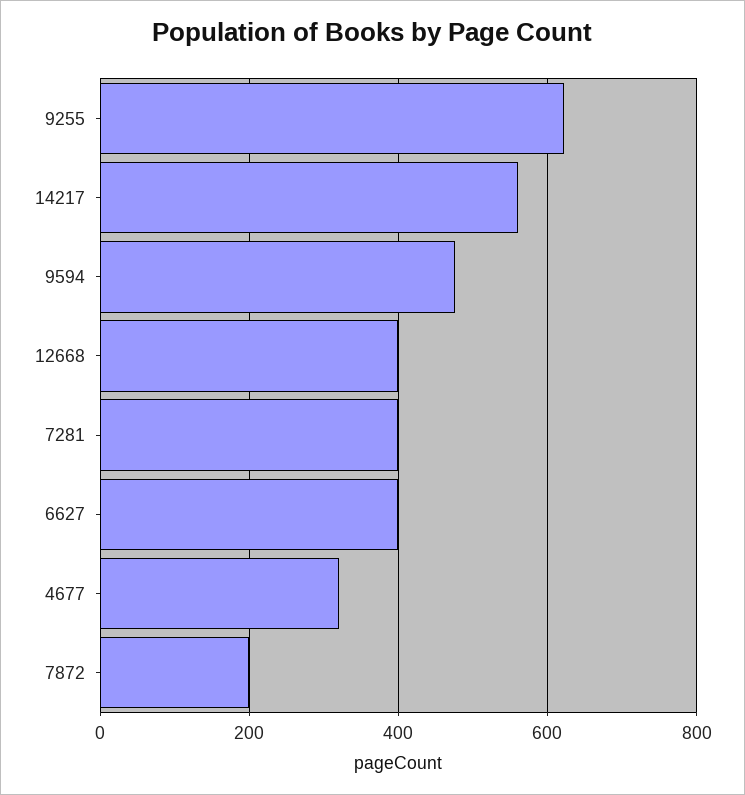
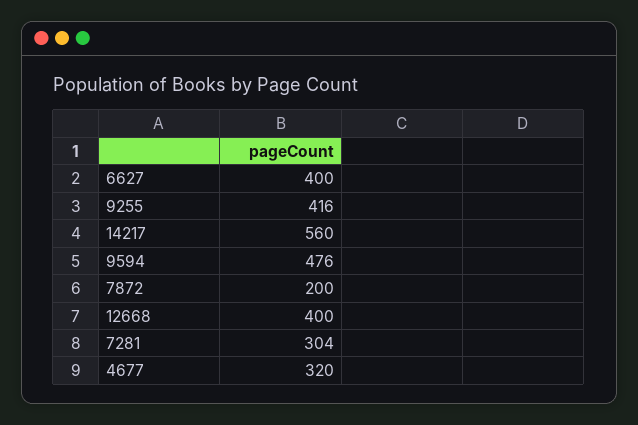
9255: 620 -> 416
7281: 400 -> 304

